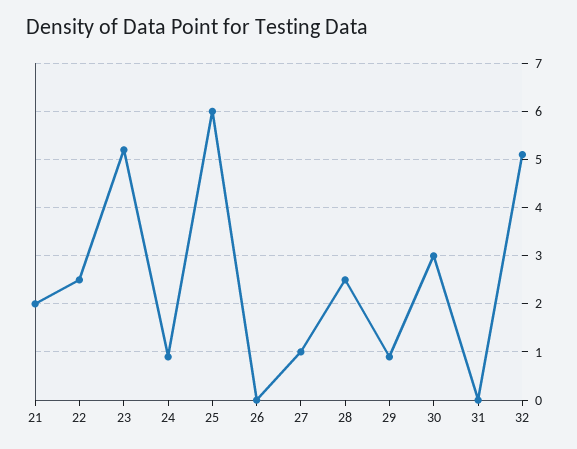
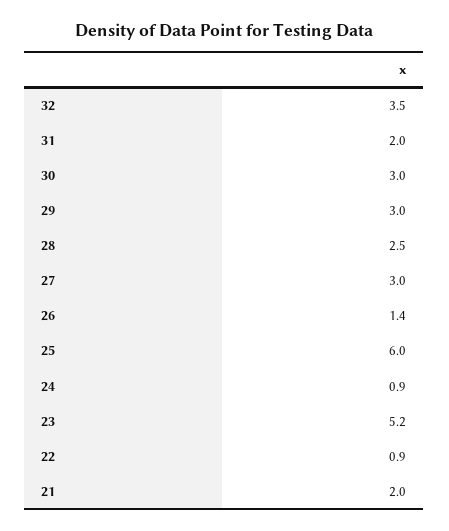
22: 2.5 -> 0.9
26: 0 -> 1.4
27: 1 -> 3
29: 1 -> 3
31: 0 -> 2
32: 5 -> 3.5

